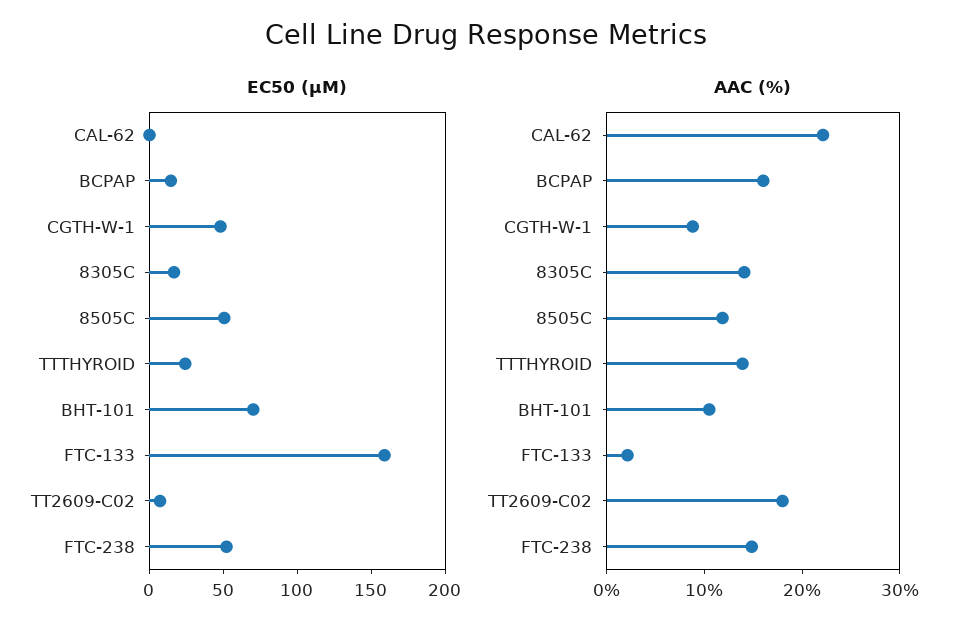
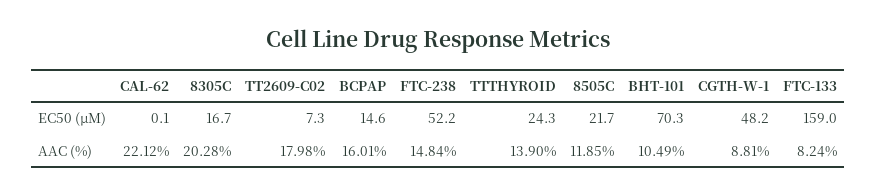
EC50 (µM), 8505C: 50 -> 21.7
AAC (%), 8305C: 14 -> 20.28
AAC (%), FTC-133: 2 -> 8.24

